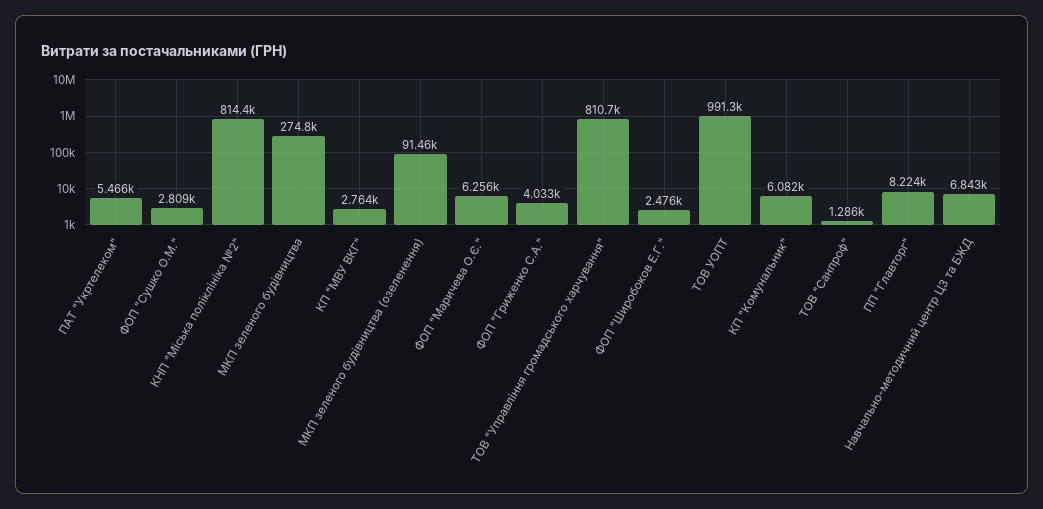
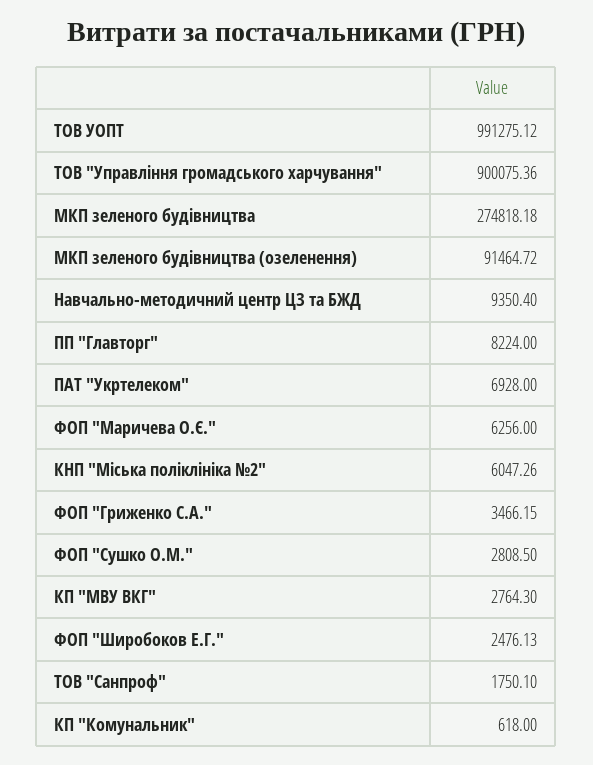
ПАТ "Укртелеком": 5466 -> 6928
КНП "Міська поліклініка №2": 814400 -> 6047.26
ФОП "Гриженко С.А.": 4033 -> 3466.15
ТОВ "Управління громадського харчування": 810700 -> 900075.36
КП "Комунальник": 6082 -> 618
ТОВ "Санпроф": 1286 -> 1750.1
Навчально-методичний центр ЦЗ та БЖД: 6843 -> 9350.4

